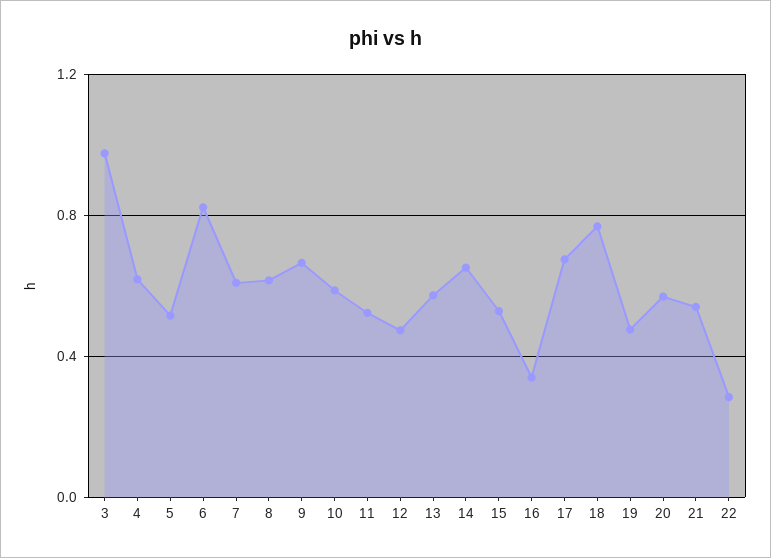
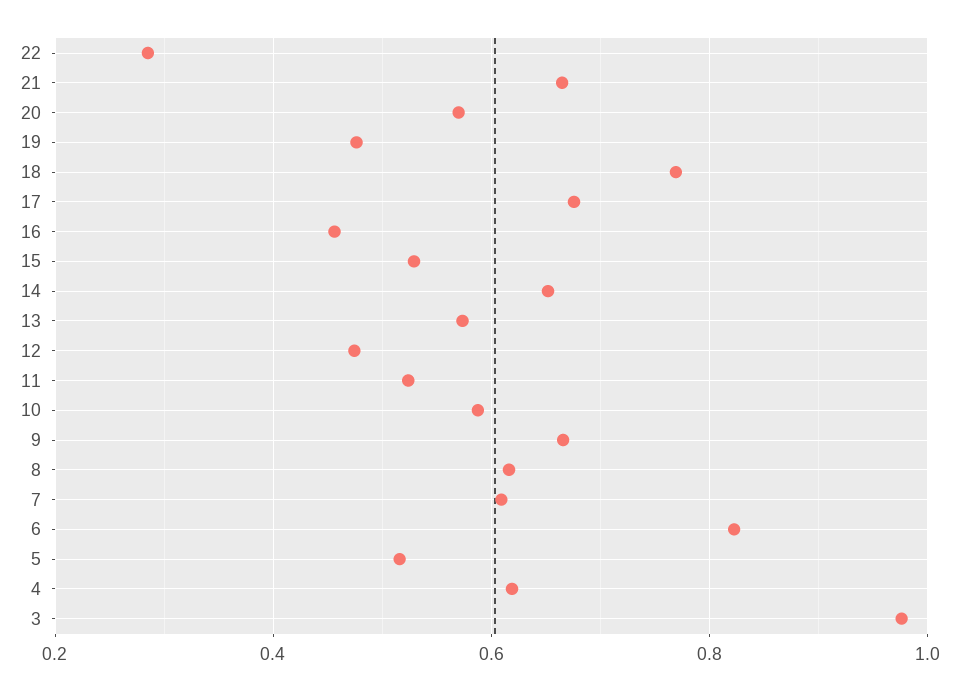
16: 0.35 -> 0.46
21: 0.55 -> 0.66

